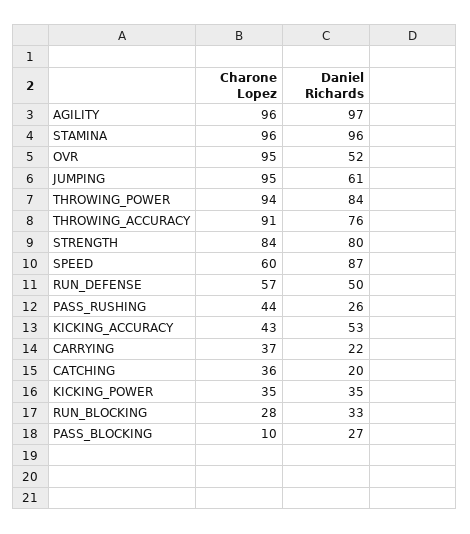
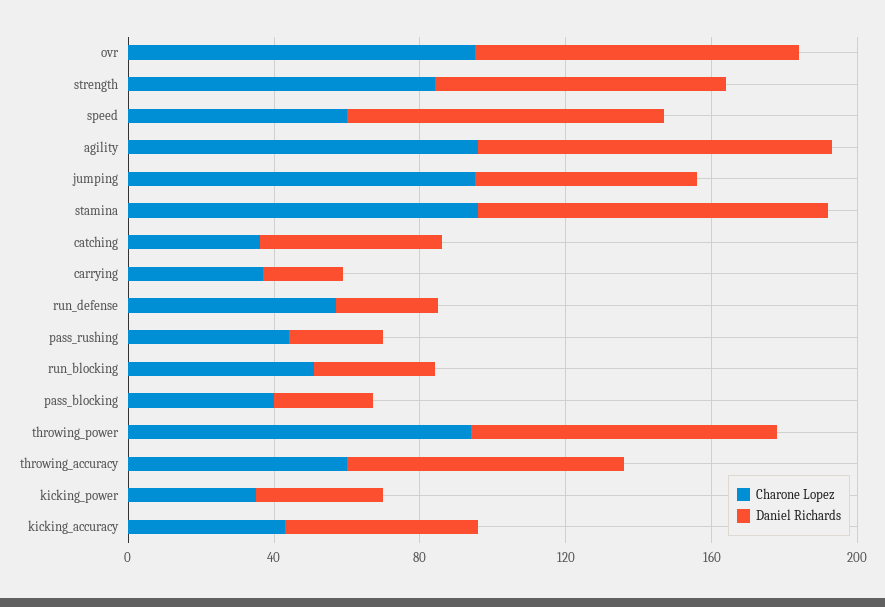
Daniel Richards, OVR: 52 -> 90
Charone Lopez, THROWING_ACCURACY: 91 -> 60
Daniel Richards, RUN_DEFENSE: 50 -> 30
Daniel Richards, CATCHING: 20 -> 50
Charone Lopez, RUN_BLOCKING: 28 -> 50
Charone Lopez, PASS_BLOCKING: 10 -> 40

